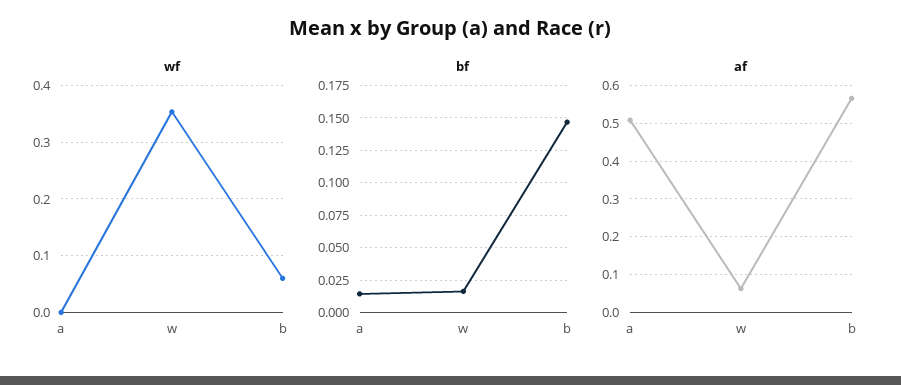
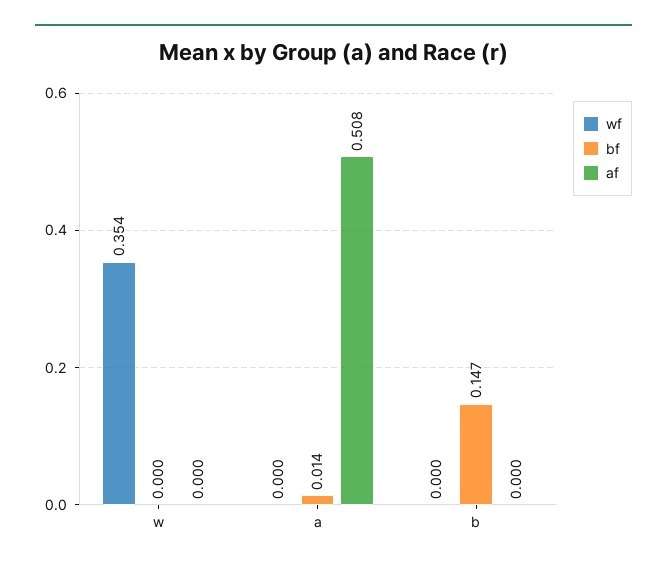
wf, b: 0.06 -> 0
bf, w: 0.015 -> 0
af, w: 0.06 -> 0
af, b: 0.56 -> 0

